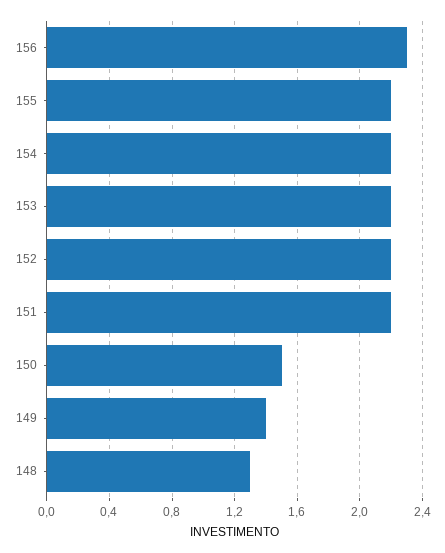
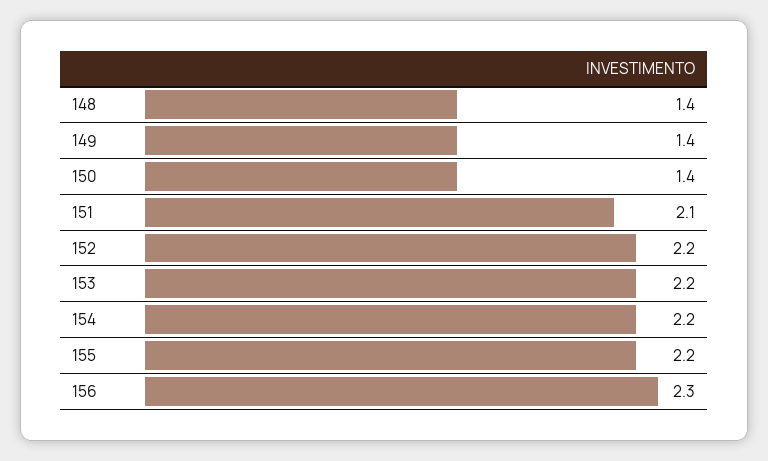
151: 2.2 -> 2.1
150: 1.5 -> 1.4
148: 1.3 -> 1.4

